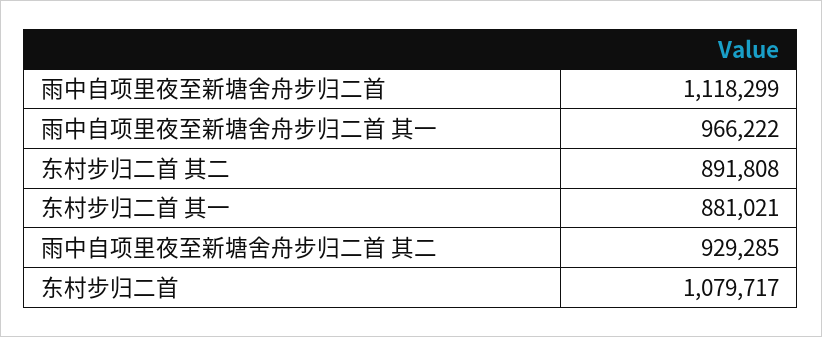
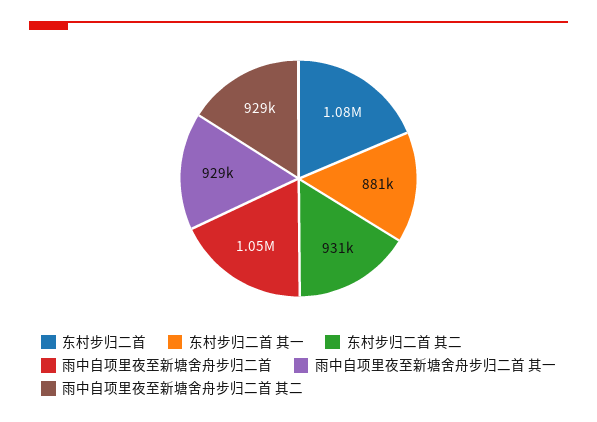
雨中自项里夜至新塘舍舟步归二首: 1118299 -> 1050000
雨中自项里夜至新塘舍舟步归二首 其一: 966222 -> 929000
东村步归二首 其二: 891808 -> 931000

